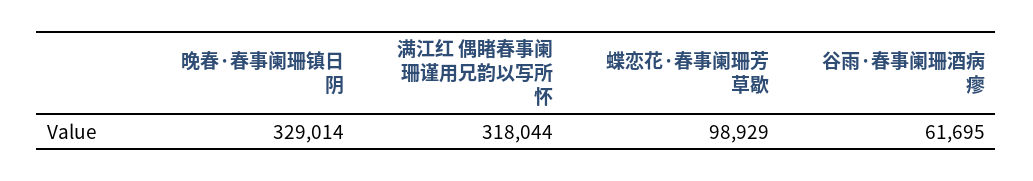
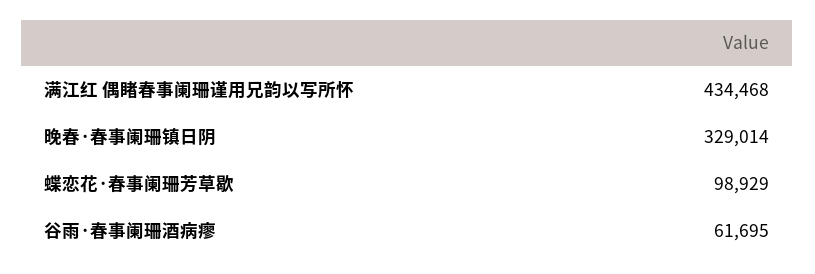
满江红 偶睹春事阑珊谨用兄韵以写所怀: 318044 -> 434468

